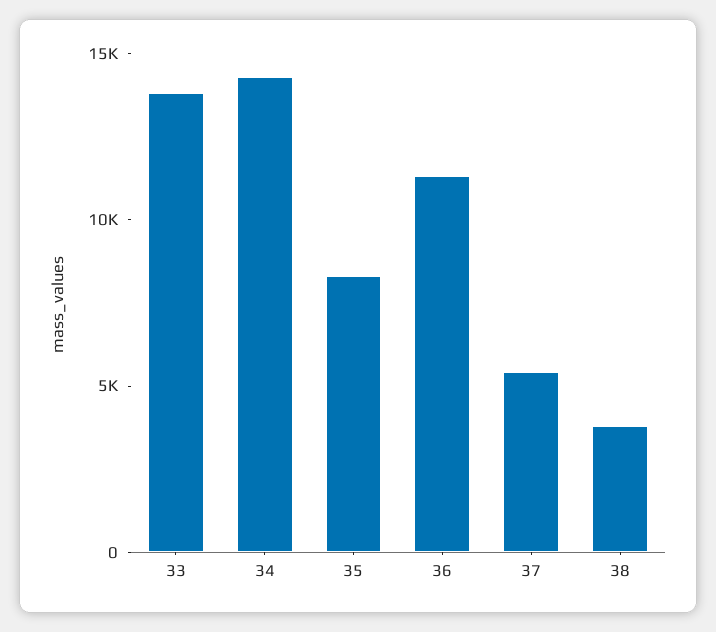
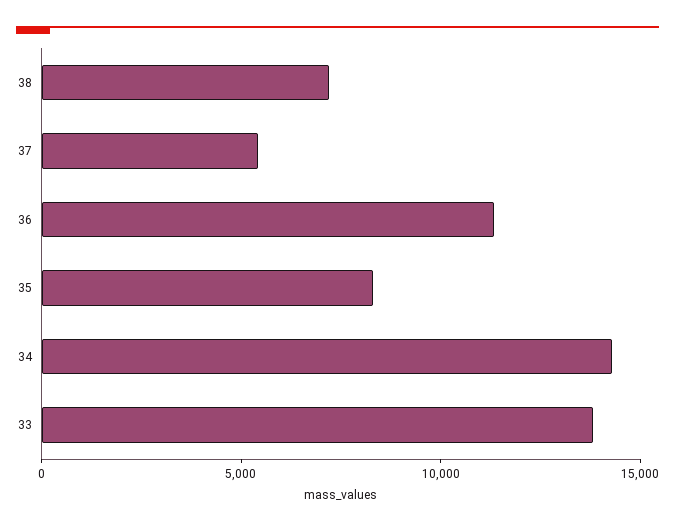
38: 4000 -> 7000

